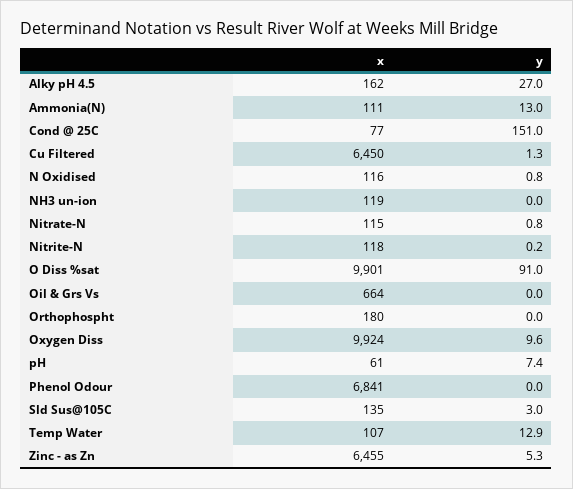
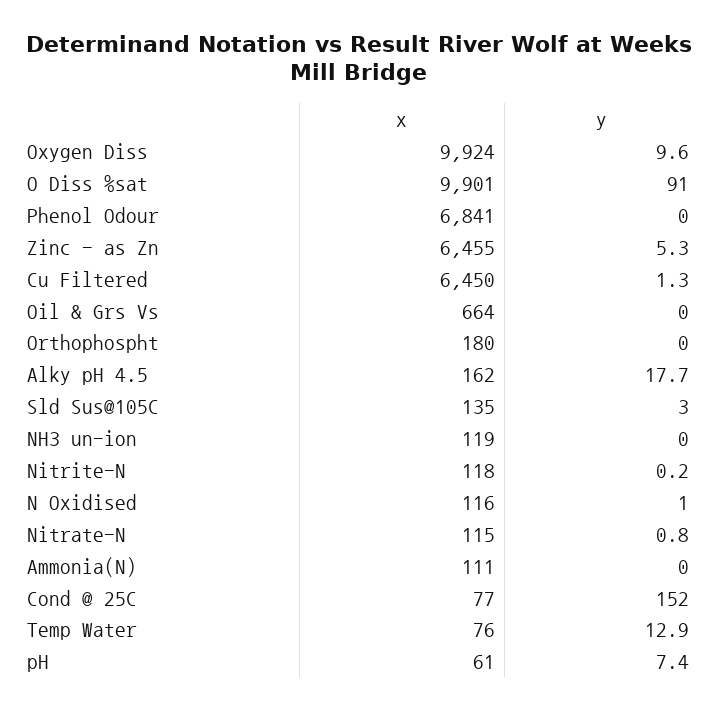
y, Alky pH 4.5: 27 -> 17.7
y, Ammonia(N): 13 -> 0
y, Cond @ 25C: 151 -> 152
y, N Oxidised: 0.8 -> 1
x, Temp Water: 107 -> 76

